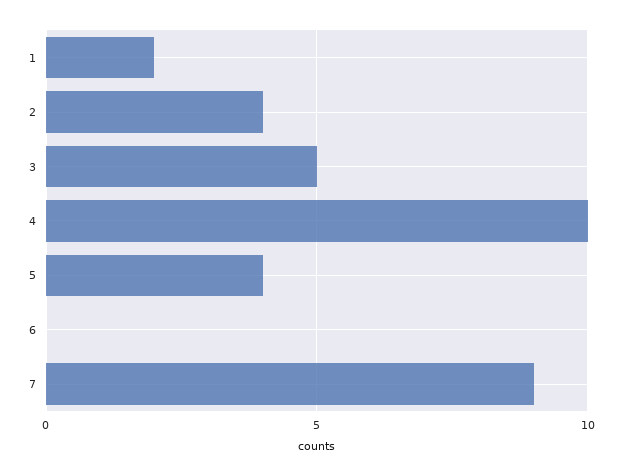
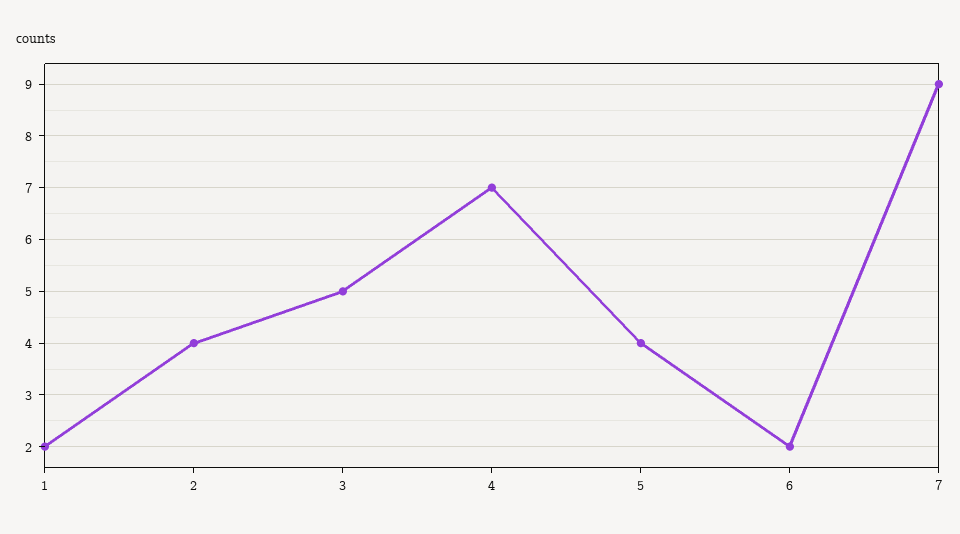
4: 10 -> 7
6: 0 -> 2

